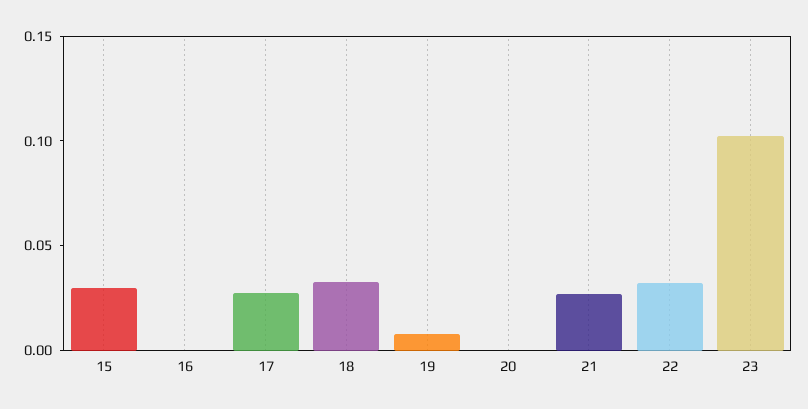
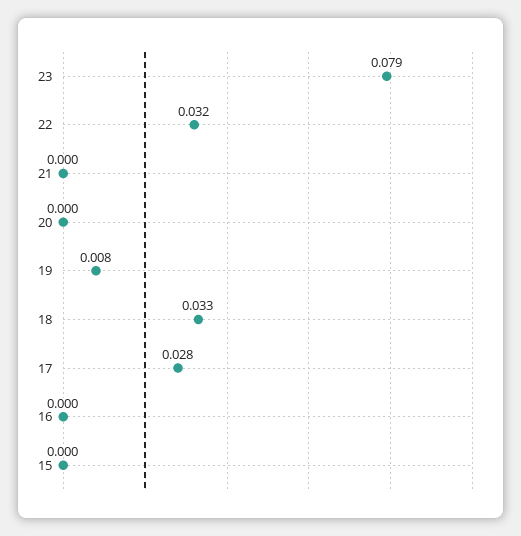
15: 0.03 -> 0
21: 0.03 -> 0
23: 0.1 -> 0.079

